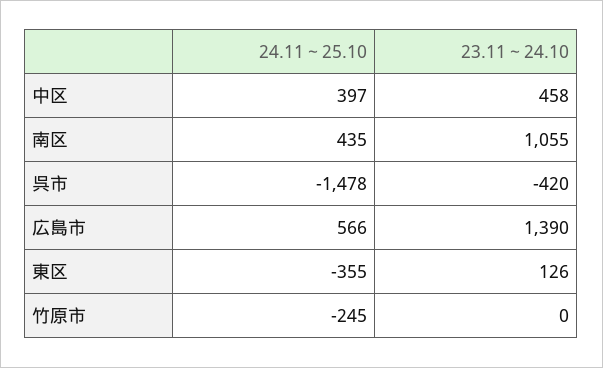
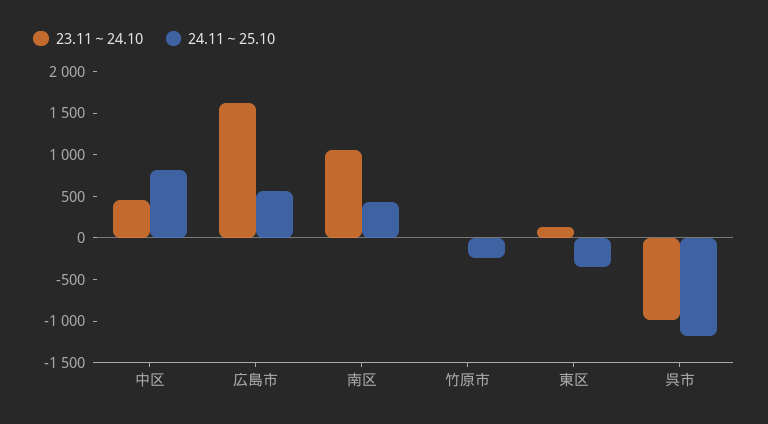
24.11～25.10, 中区: 397 -> 800
24.11～25.10, 呉市: -1478 -> -1200
23.11～24.10, 呉市: -420 -> -1000
23.11～24.10, 広島市: 1390 -> 1600

